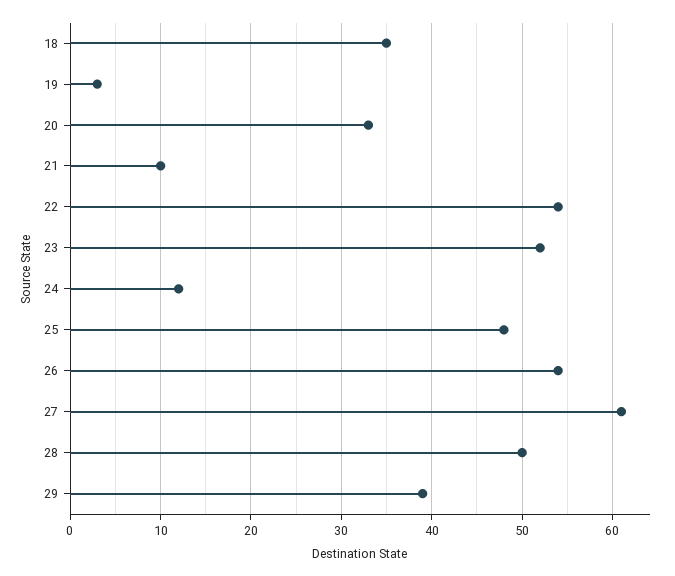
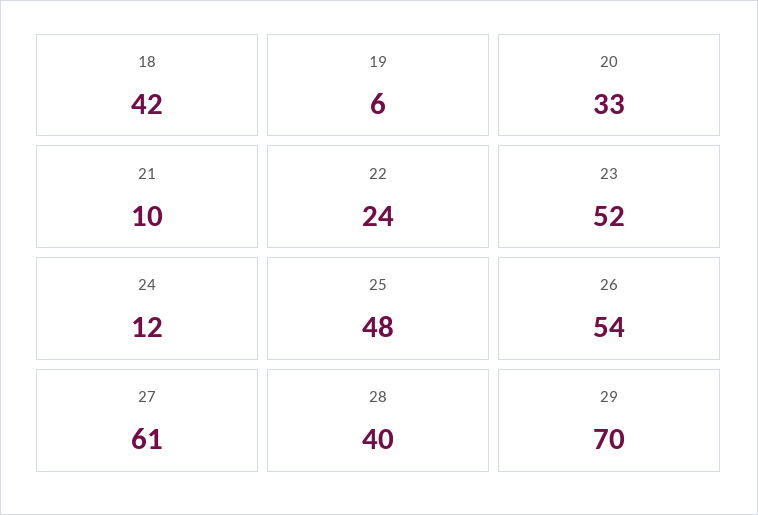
18: 35 -> 42
19: 3 -> 6
22: 54 -> 24
28: 50 -> 40
29: 39 -> 70

